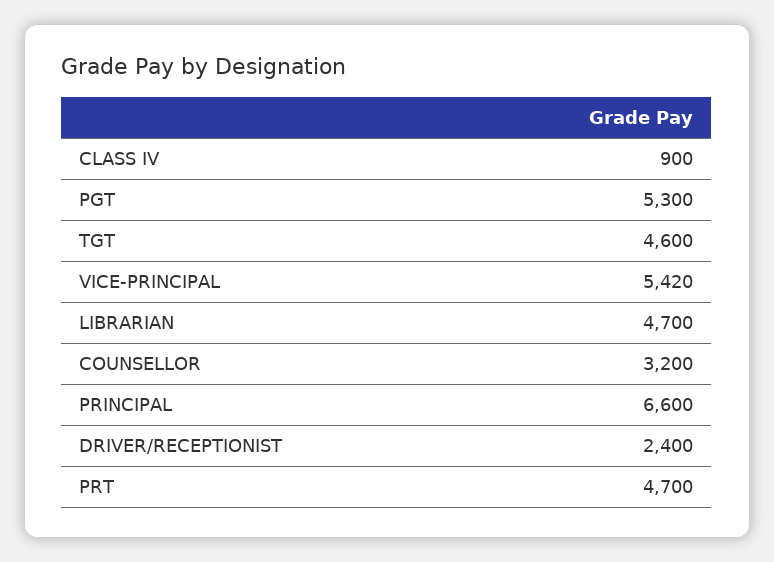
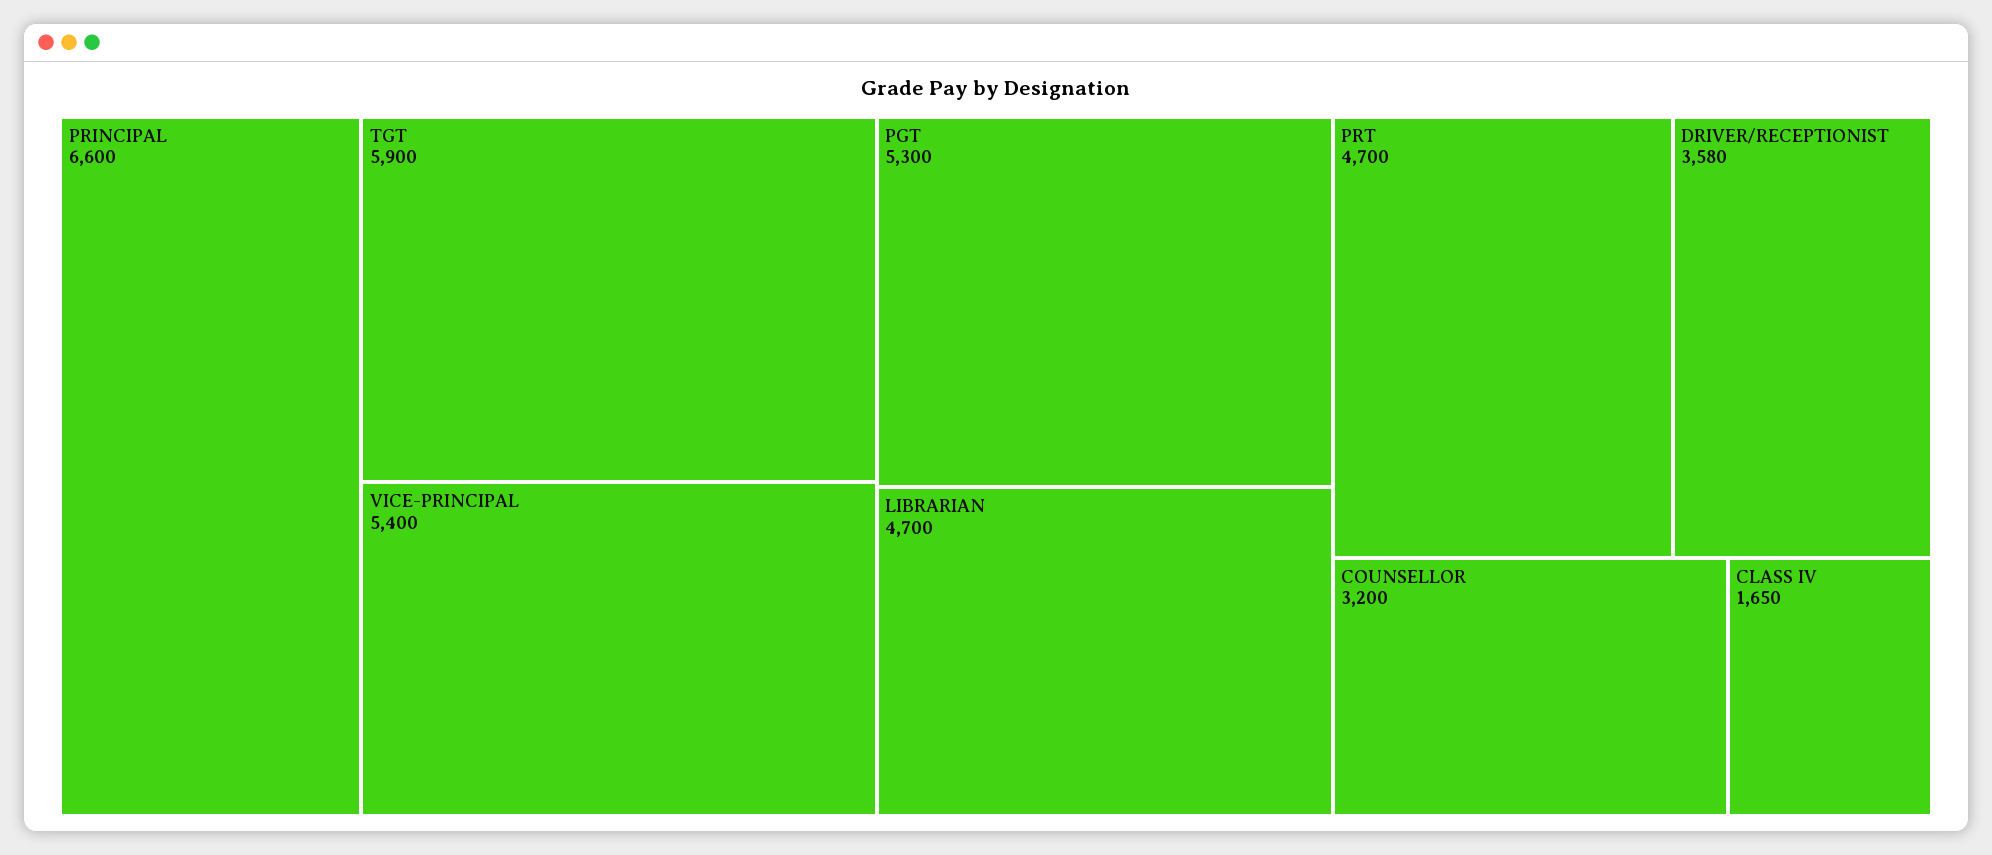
CLASS IV: 900 -> 1650
TGT: 4600 -> 5900
VICE-PRINCIPAL: 5420 -> 5400
DRIVER/RECEPTIONIST: 2400 -> 3580

